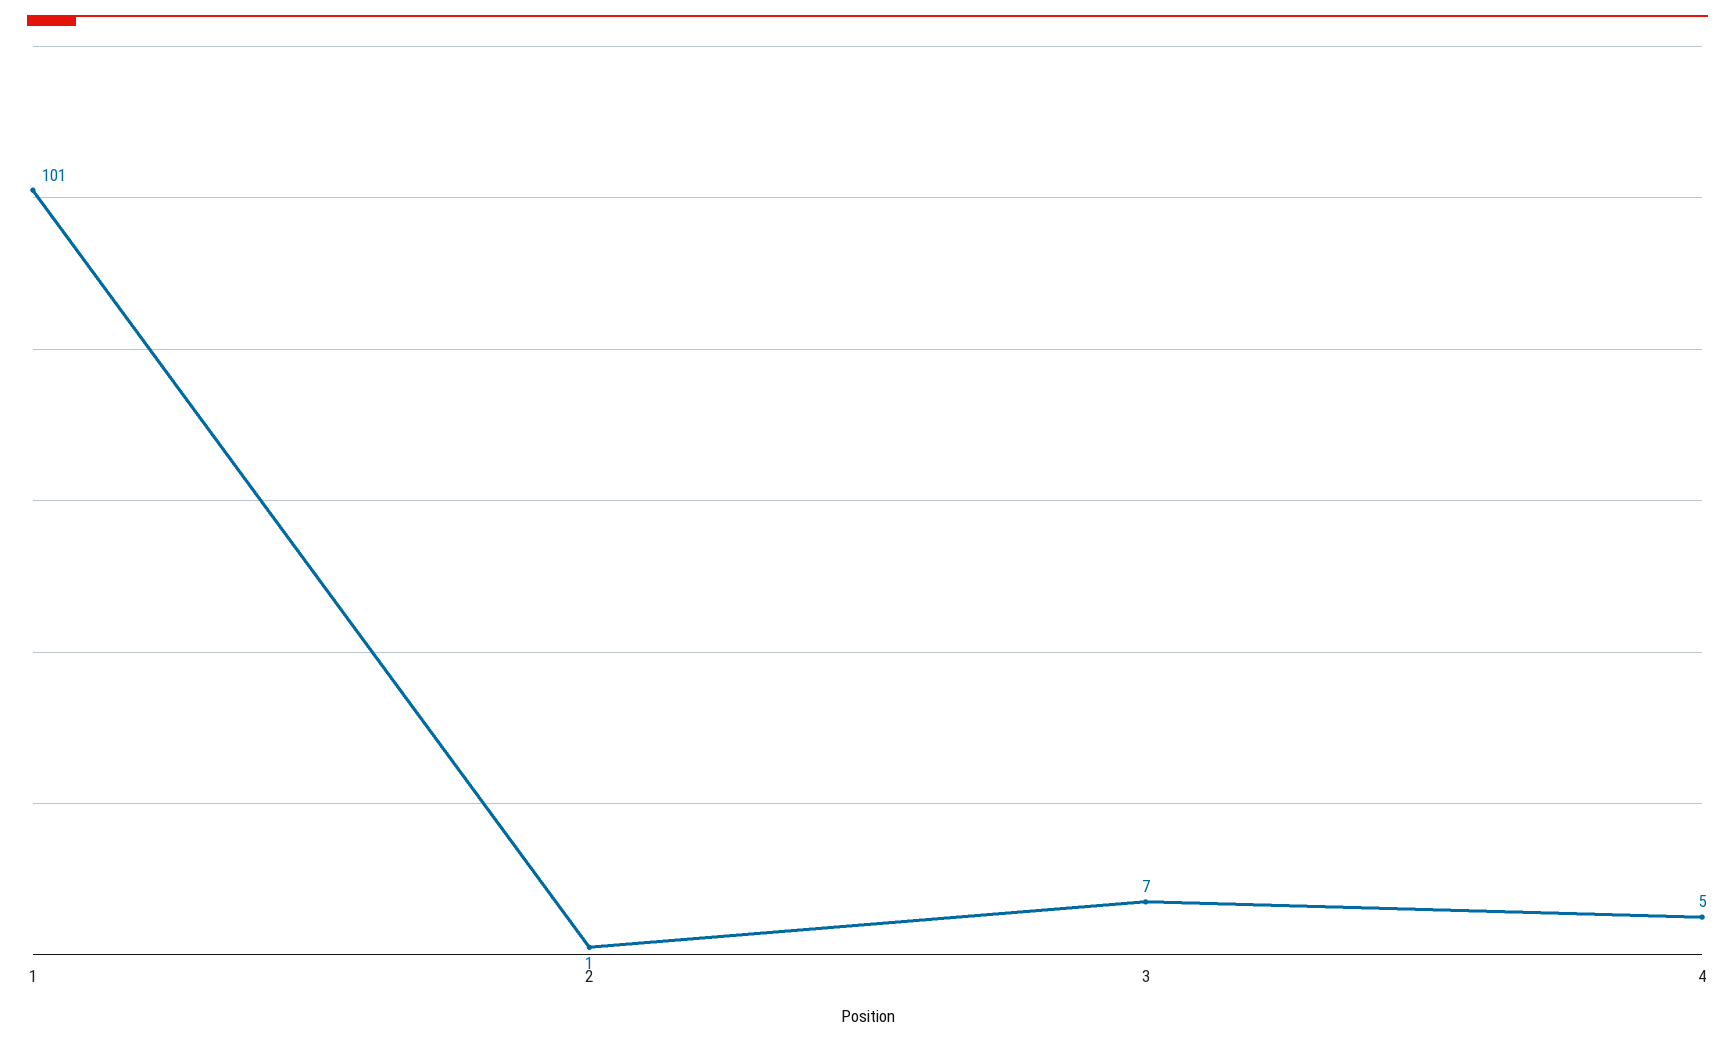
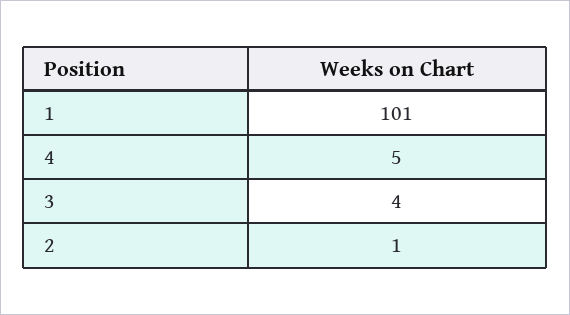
3: 7 -> 4

